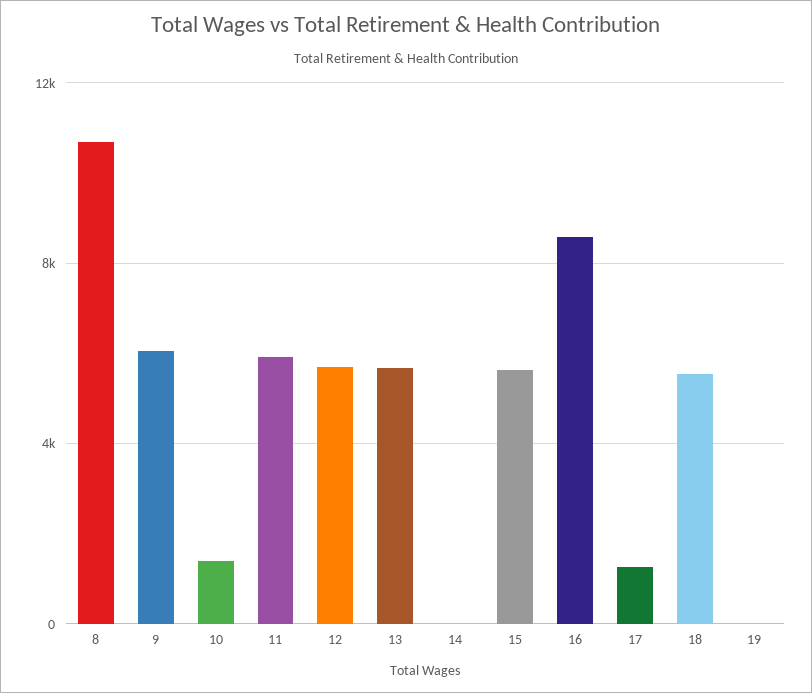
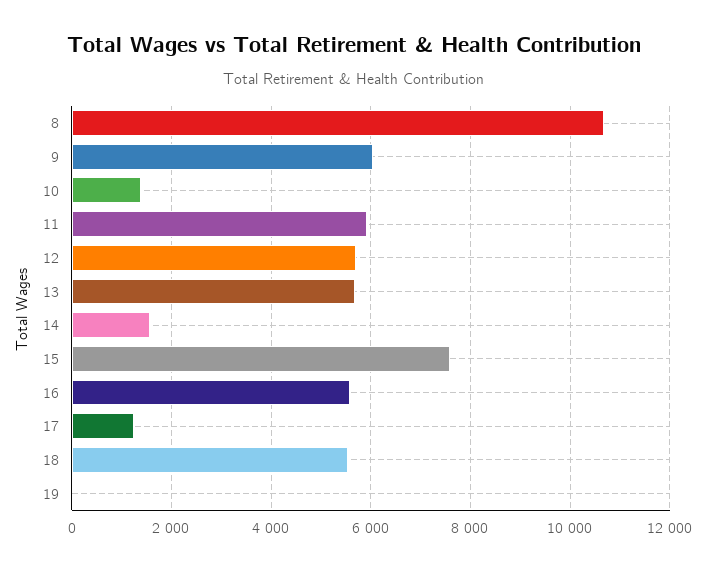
14: 0 -> 1600
15: 5500 -> 7600
16: 8500 -> 5600

